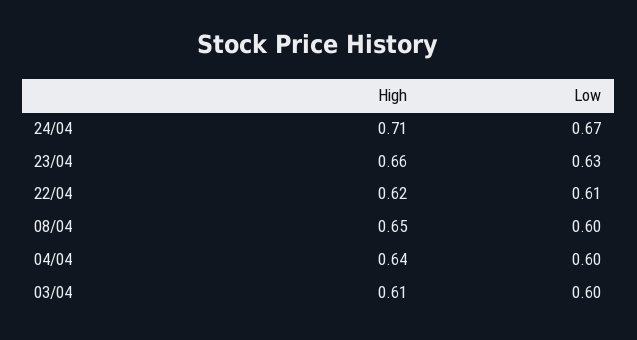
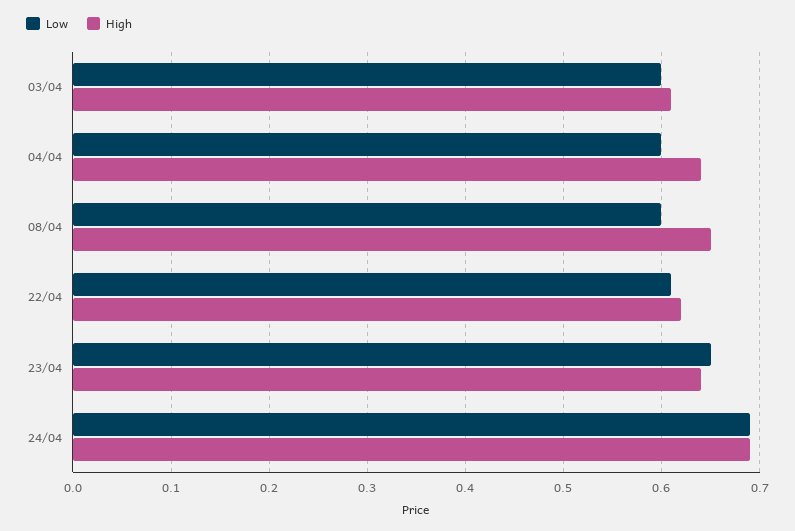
High, 24/04: 0.71 -> 0.69
Low, 24/04: 0.67 -> 0.69
High, 23/04: 0.66 -> 0.64
Low, 23/04: 0.63 -> 0.65

